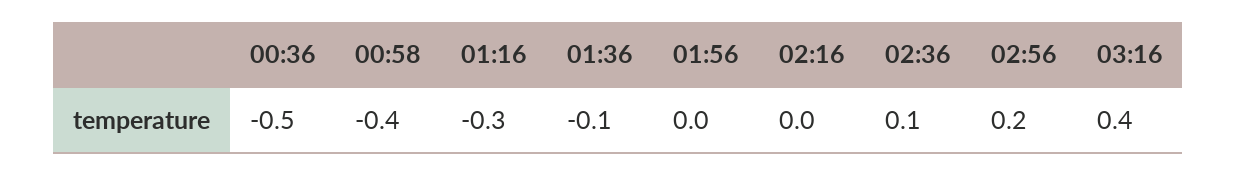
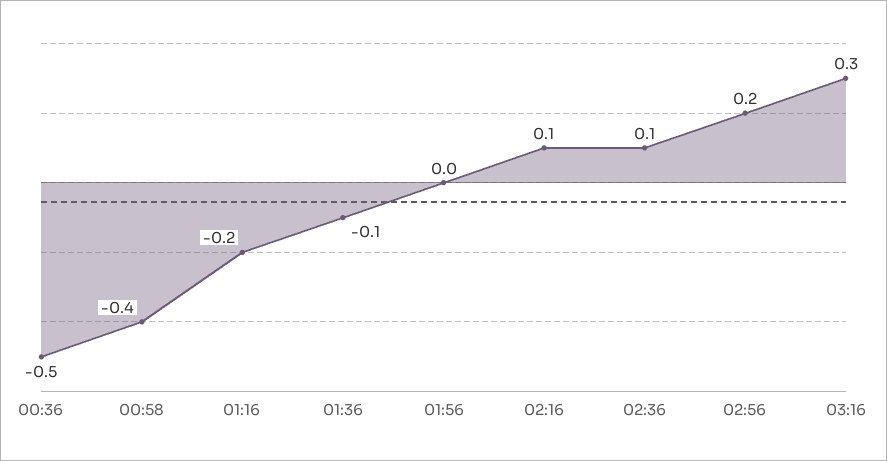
01:16: -0.3 -> -0.2
02:16: 0 -> 0.1
03:16: 0.4 -> 0.3

